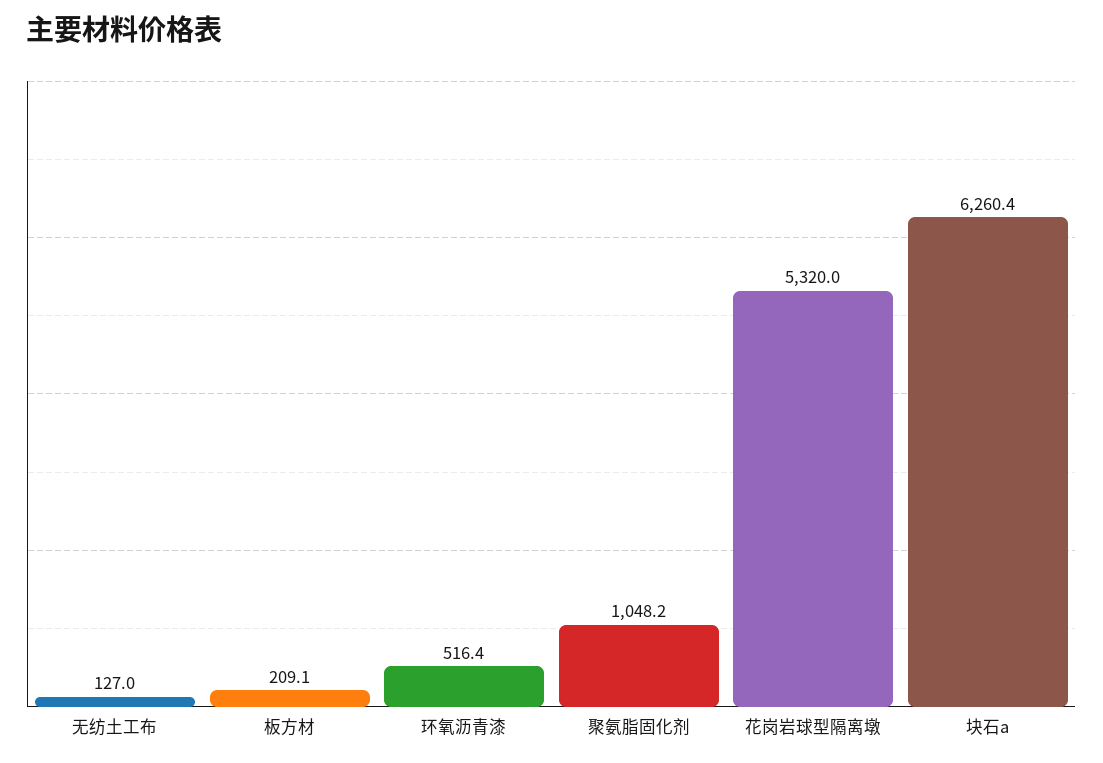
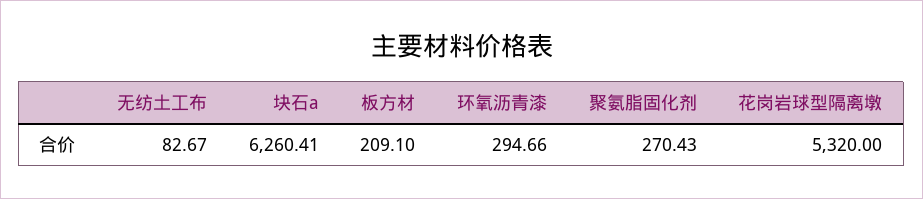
无纺土工布: 127 -> 82.67
环氧沥青漆: 516.4 -> 294.66
聚氨脂固化剂: 1048.2 -> 270.43

